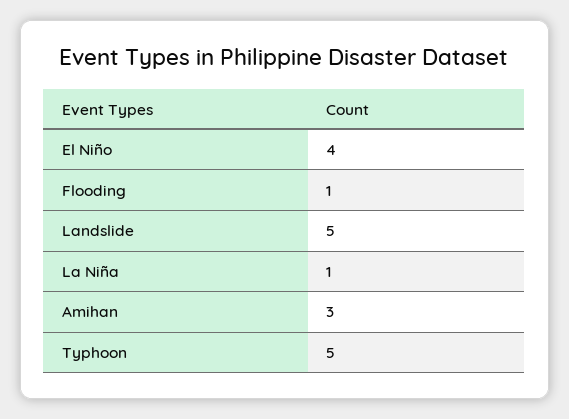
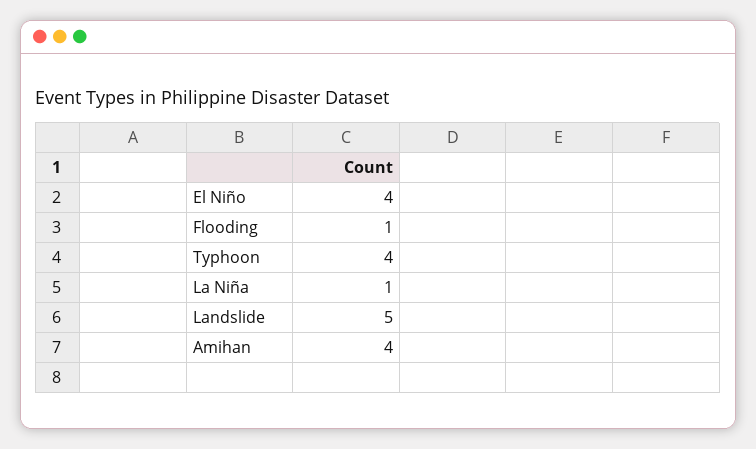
Amihan: 3 -> 4
Typhoon: 5 -> 4

